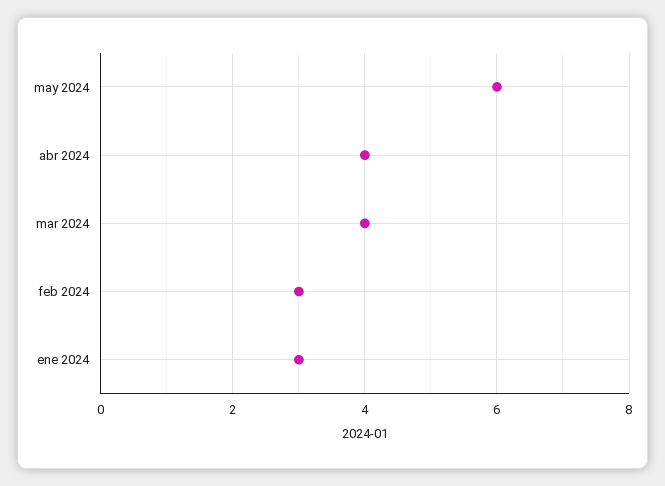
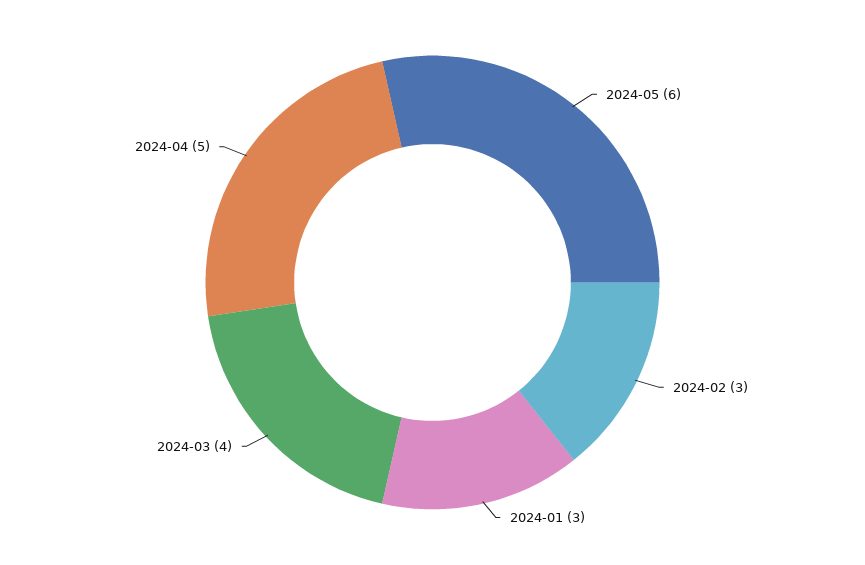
abr 2024: 4 -> 5

